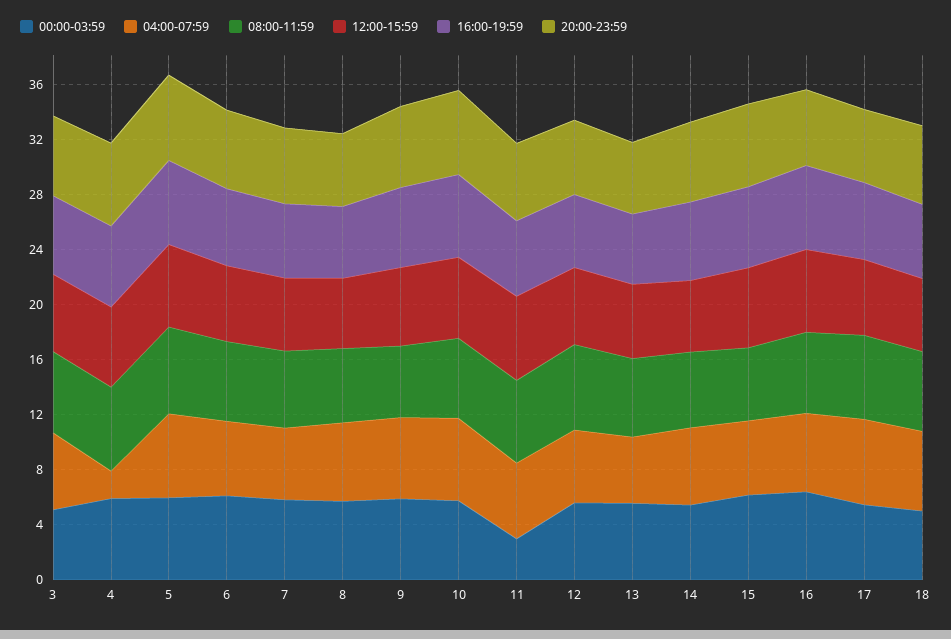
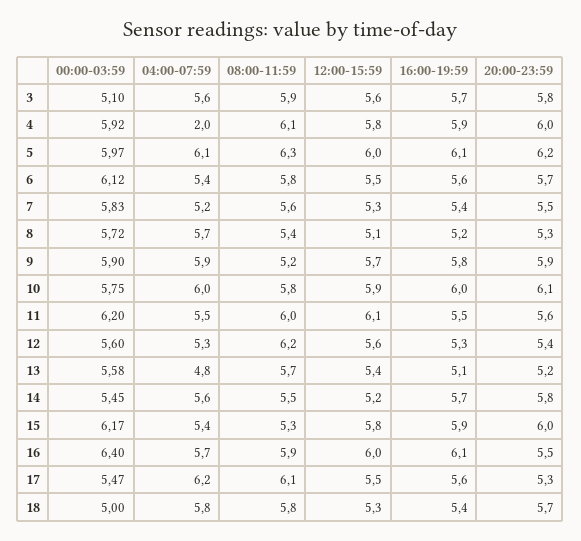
00:00-03:59, 11: 3 -> 6.2

